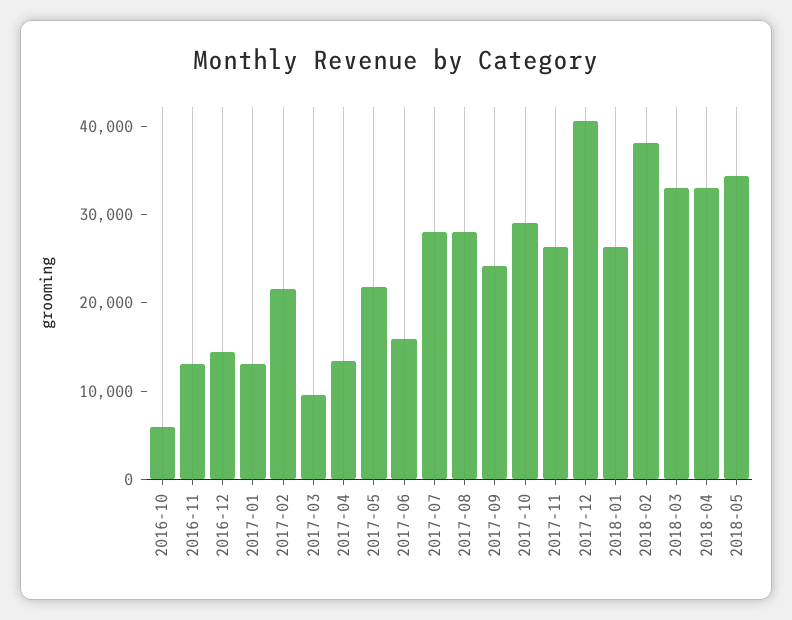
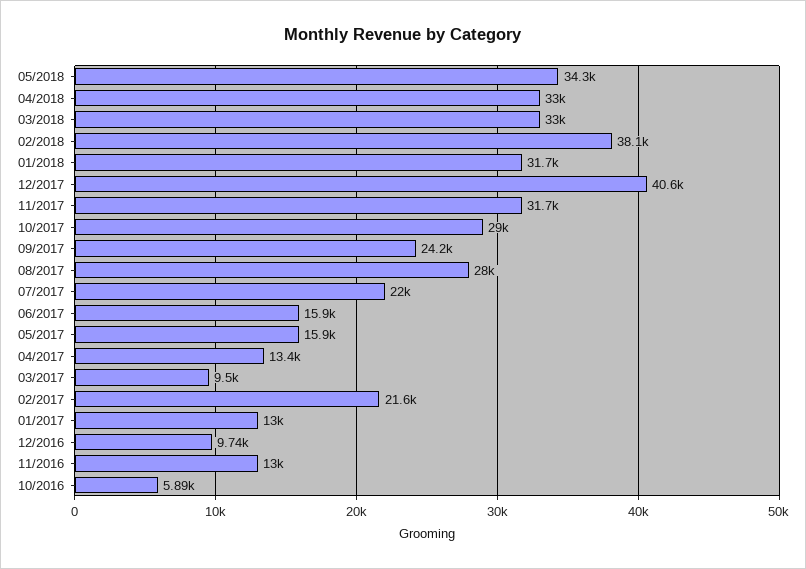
2016-12: 14000 -> 9740
2017-05: 22000 -> 15900
2017-07: 28000 -> 22000
2017-11: 26000 -> 31700
2018-01: 26000 -> 31700

